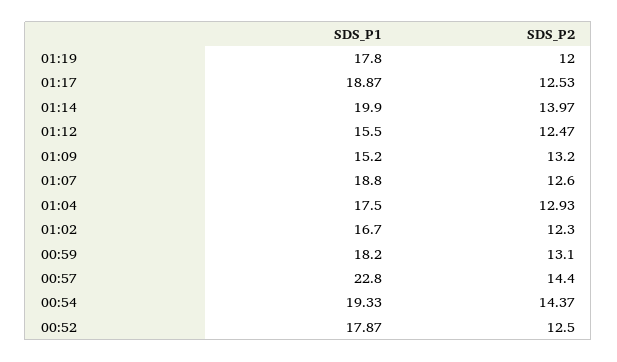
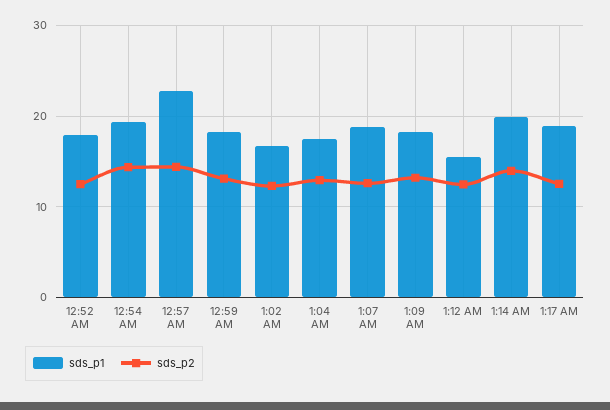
SDS_P1, 01:19: 17.8 -> none
SDS_P2, 01:19: 12 -> none
SDS_P1, 01:09: 15.2 -> 18

